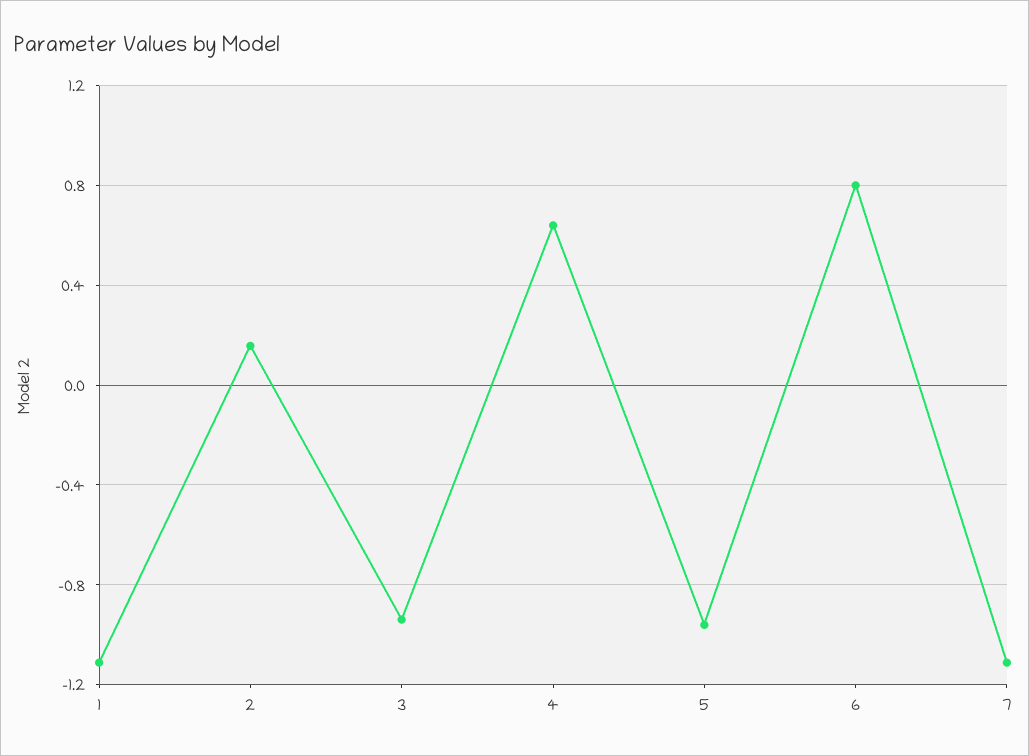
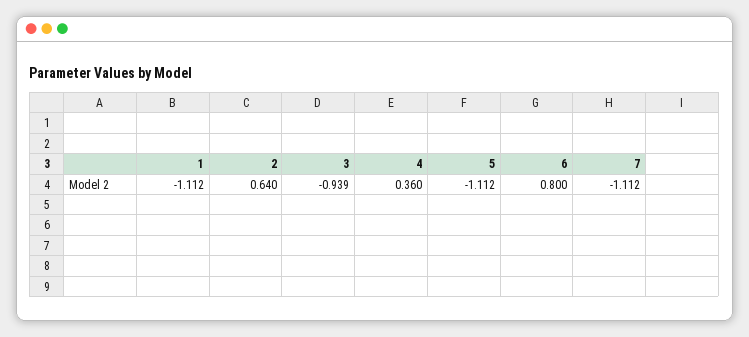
2: 0.15 -> 0.64
4: 0.65 -> 0.36
5: -0.95 -> -1.112

